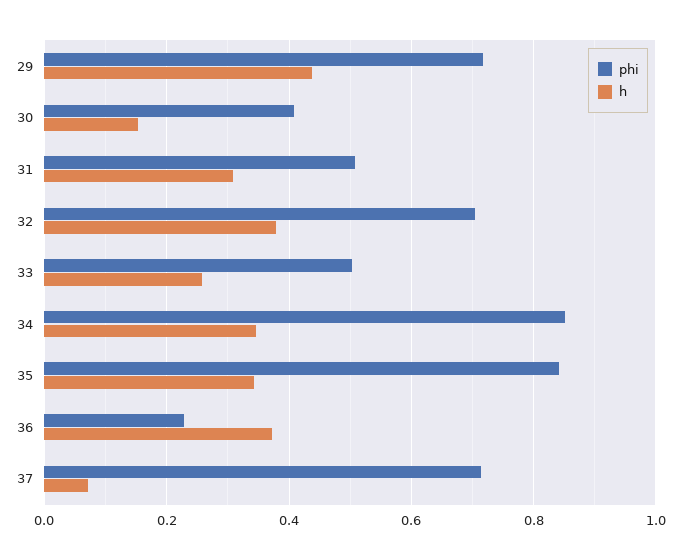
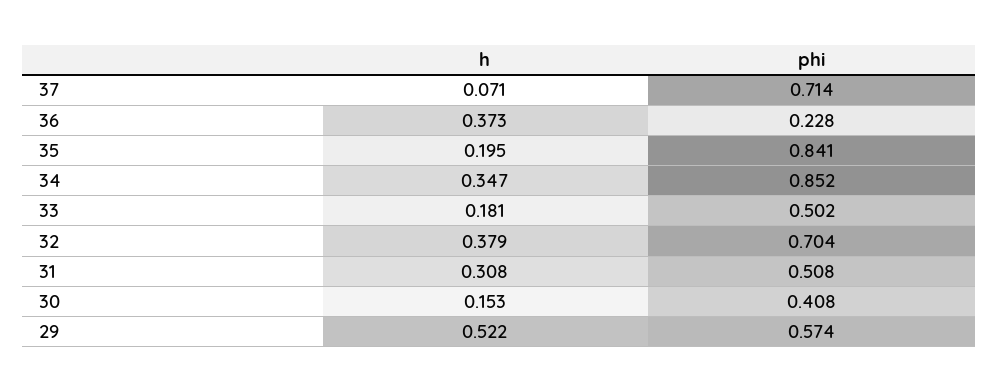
phi, 29: 0.72 -> 0.574
h, 29: 0.44 -> 0.522
h, 33: 0.26 -> 0.181
h, 35: 0.34 -> 0.195

